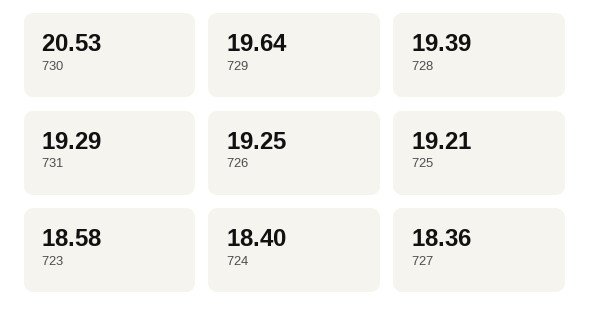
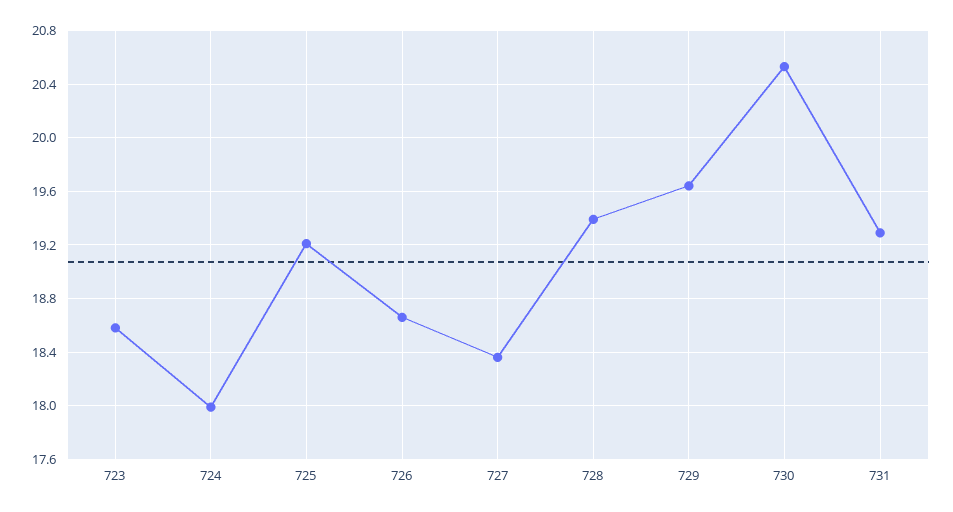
726: 19.25 -> 18.65
724: 18.4 -> 18

